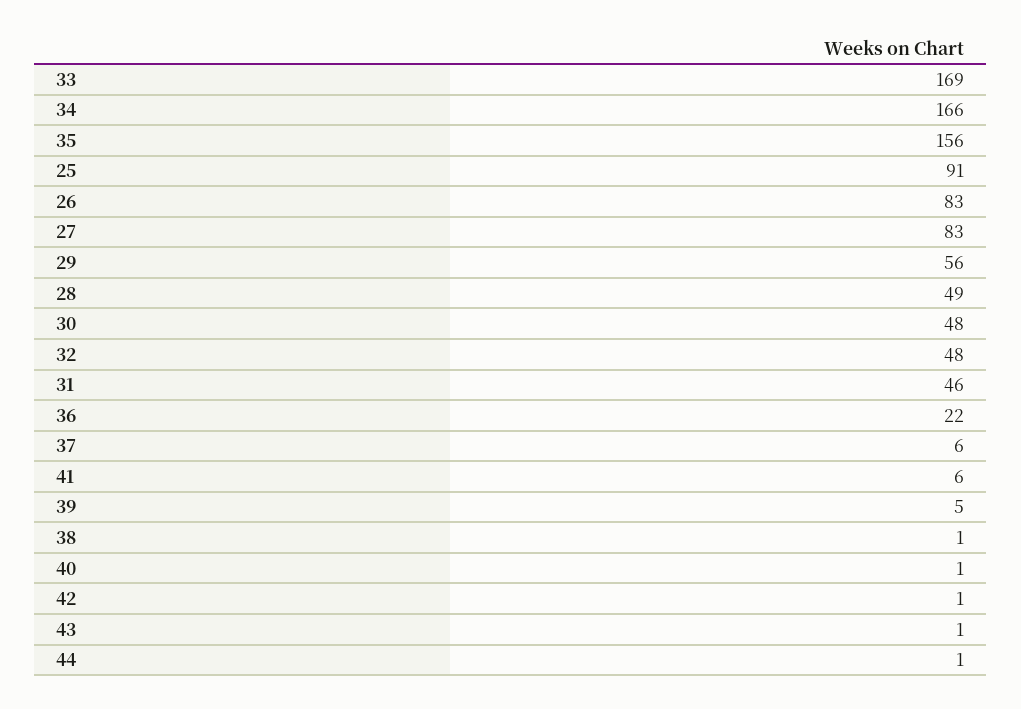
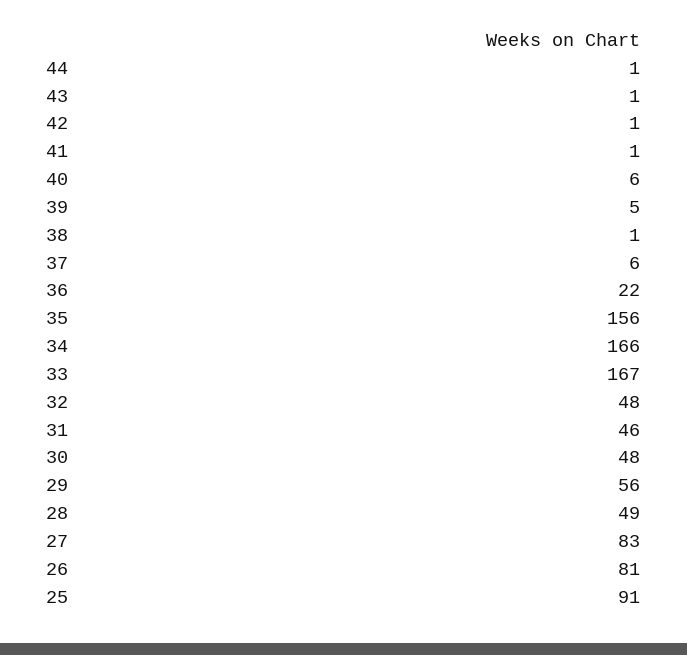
33: 169 -> 167
26: 83 -> 81
41: 6 -> 1
40: 1 -> 6

